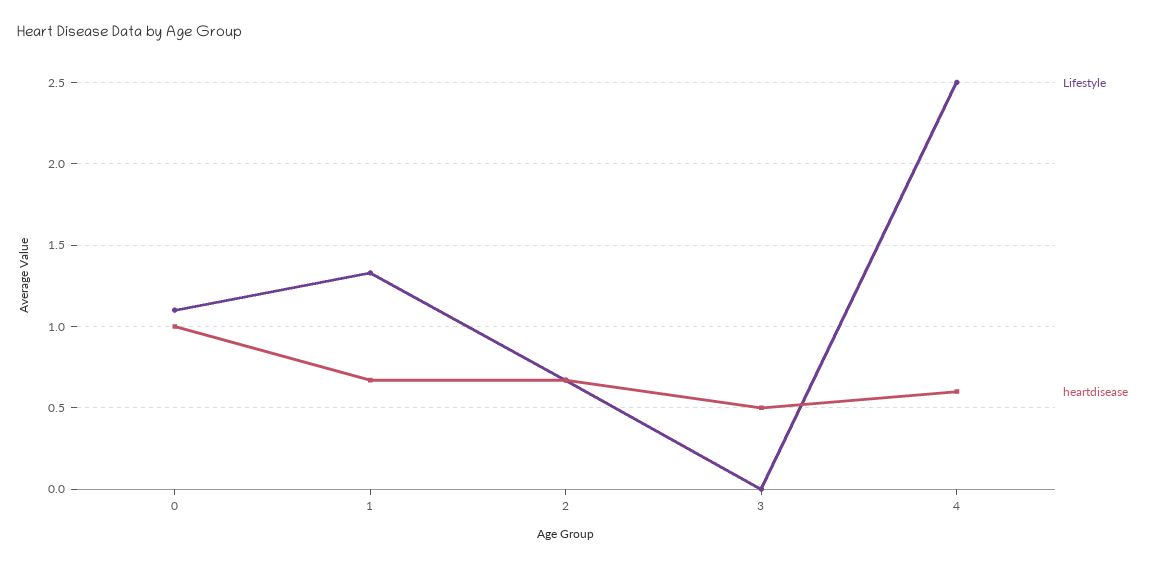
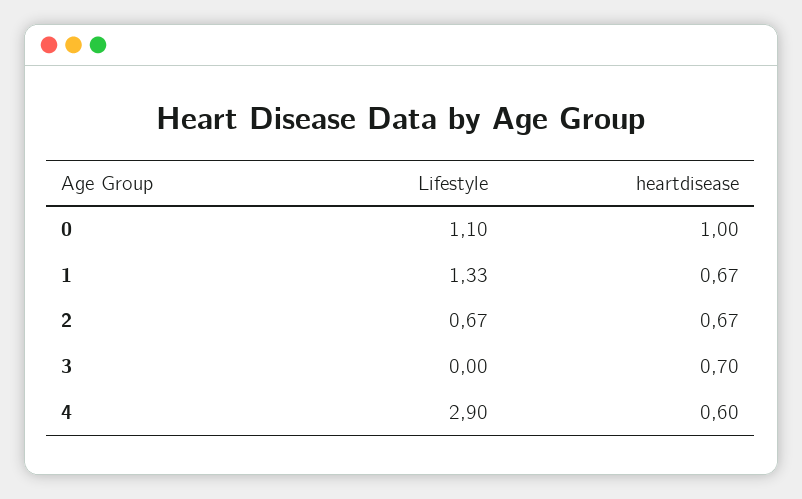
heartdisease, 3: 0.5 -> 0.7
Lifestyle, 4: 2.5 -> 2.9

